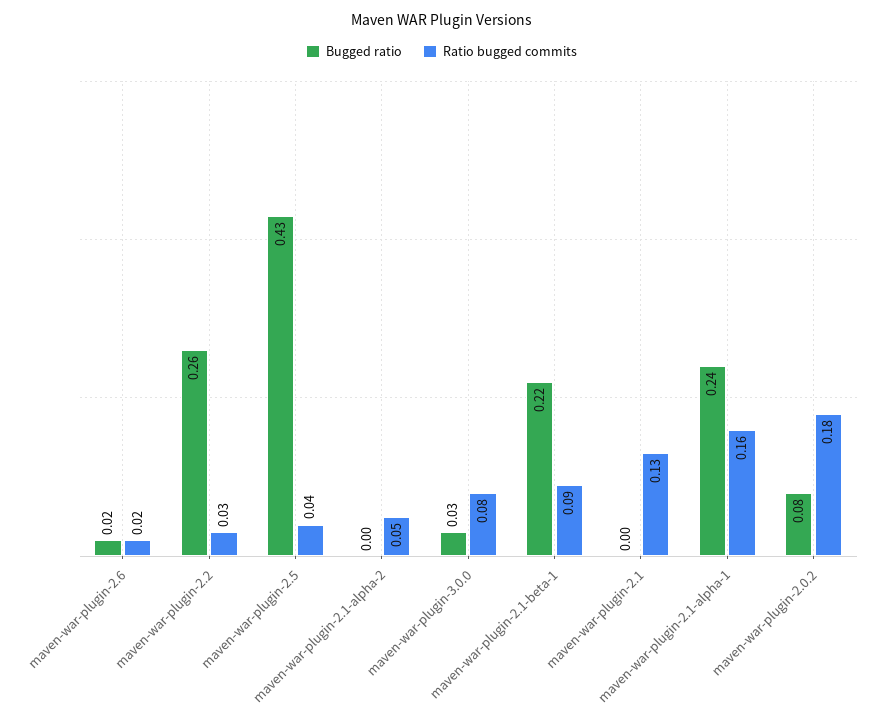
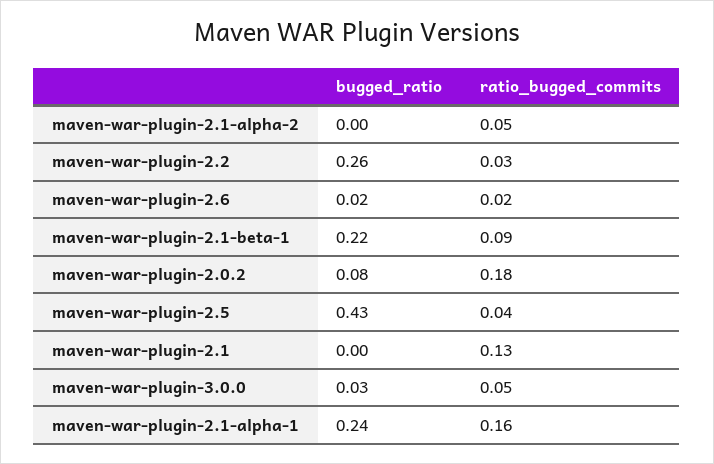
Ratio bugged commits, maven-war-plugin-3.0.0: 0.08 -> 0.05

